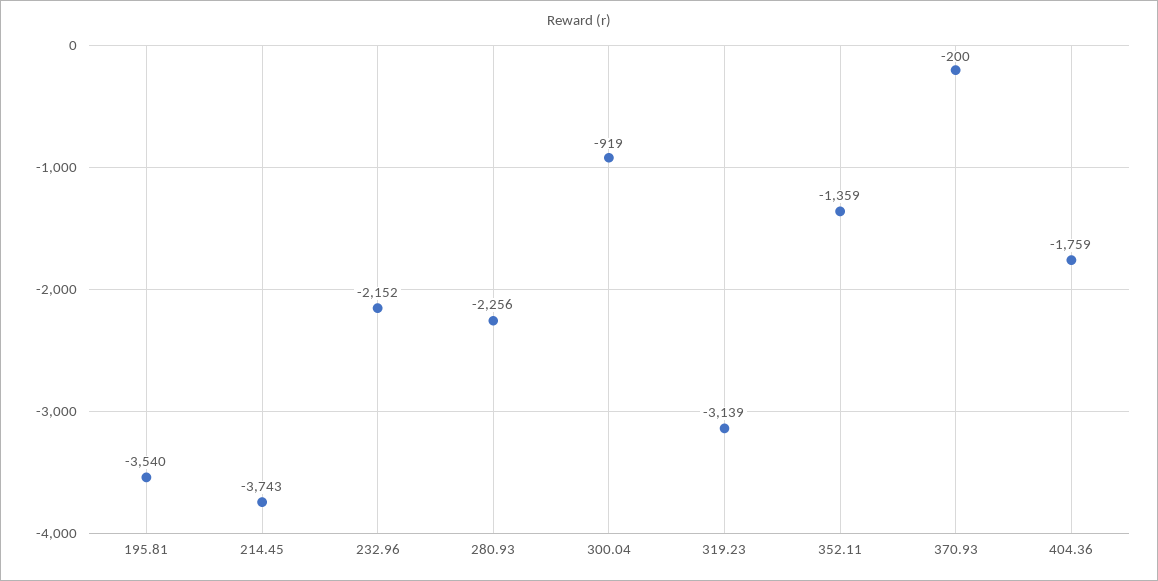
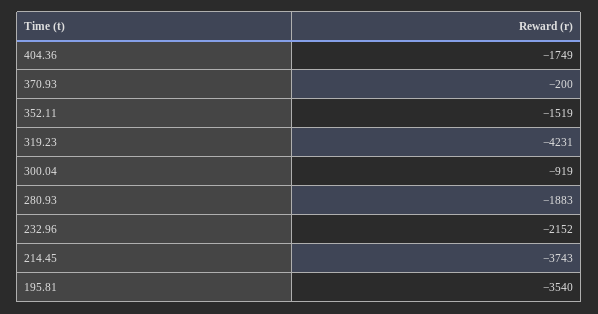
280.93: -2256 -> -1883
319.23: -3139 -> -4231
352.11: -1359 -> -1519
404.36: -1759 -> -1749

